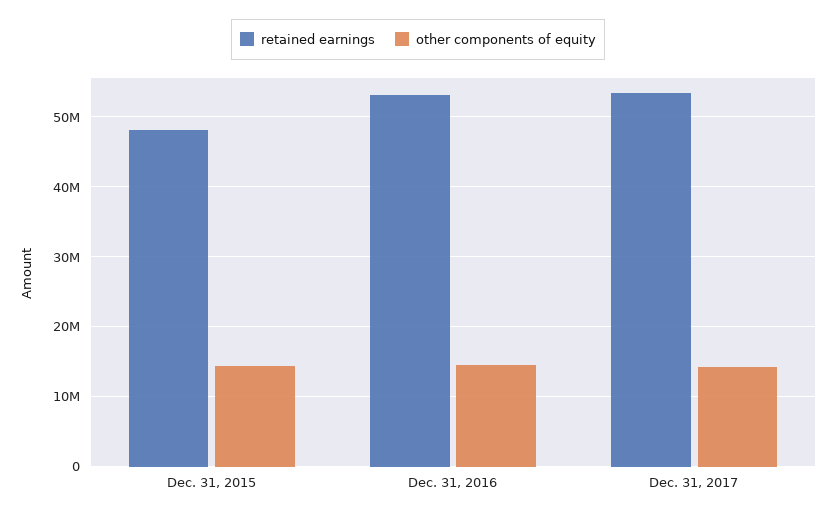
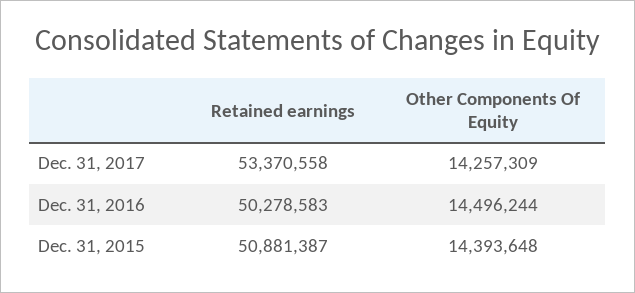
retained earnings, Dec. 31, 2015: 48000000 -> 50881387
retained earnings, Dec. 31, 2016: 53000000 -> 50278583

